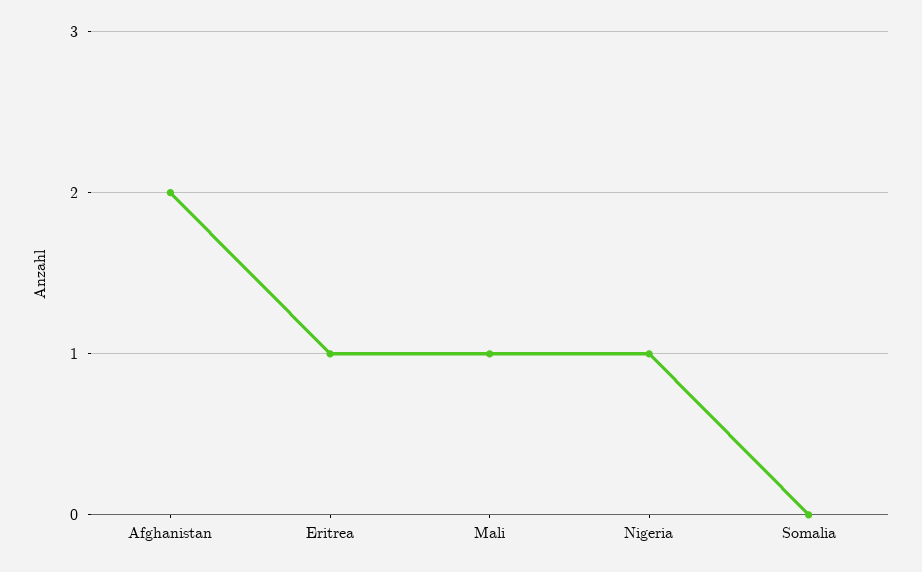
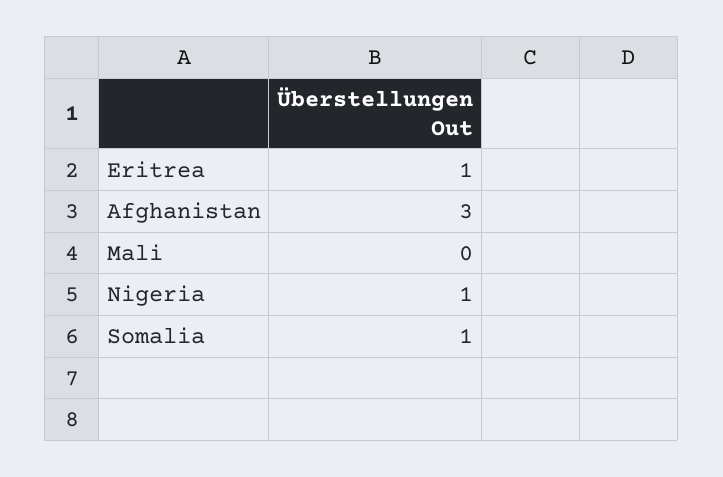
Afghanistan: 2 -> 3
Mali: 1 -> 0
Somalia: 0 -> 1

